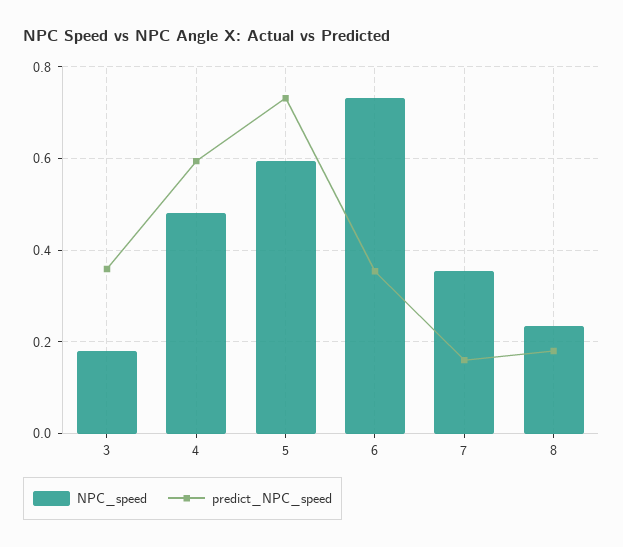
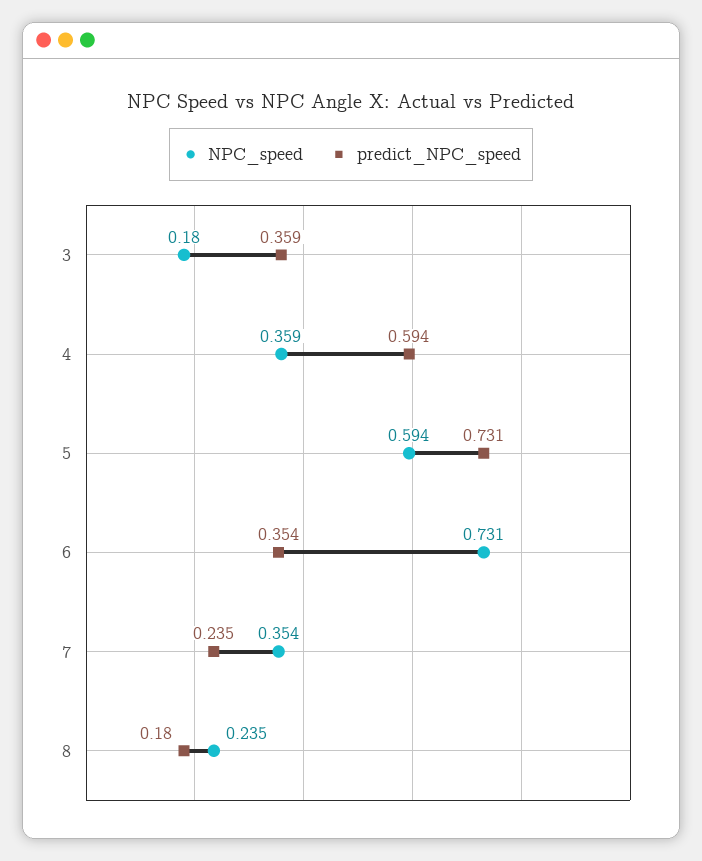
NPC_speed, 4: 0.48 -> 0.359
predict_NPC_speed, 7: 0.16 -> 0.235

